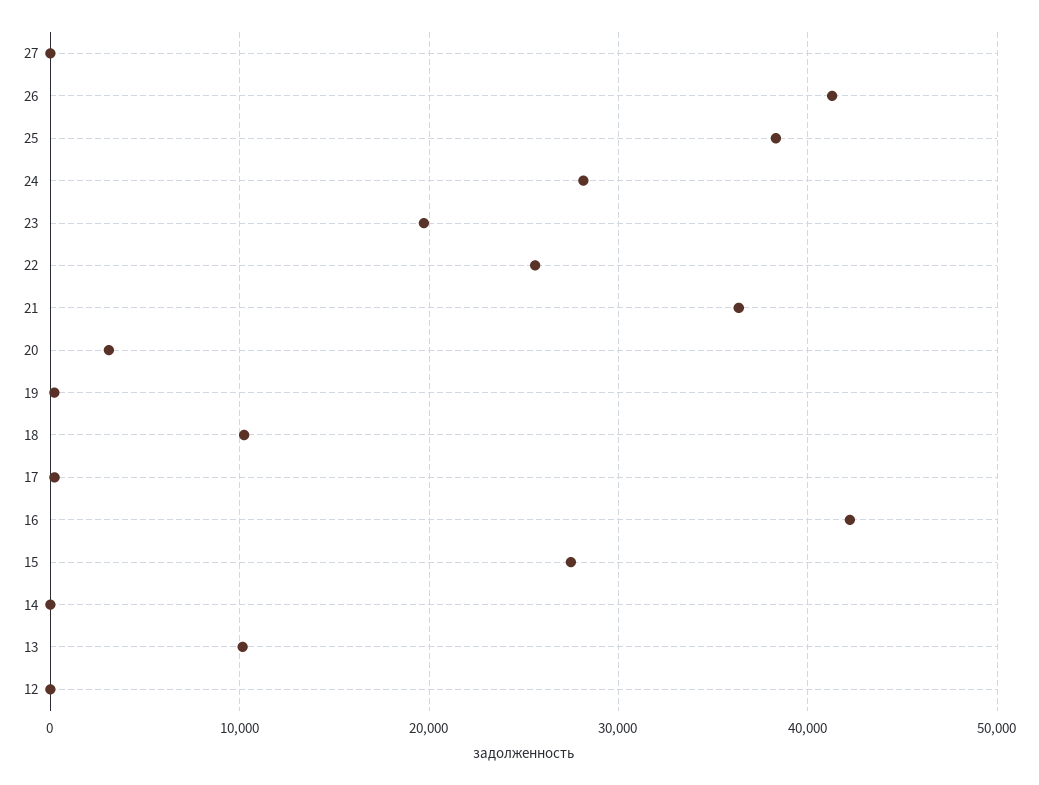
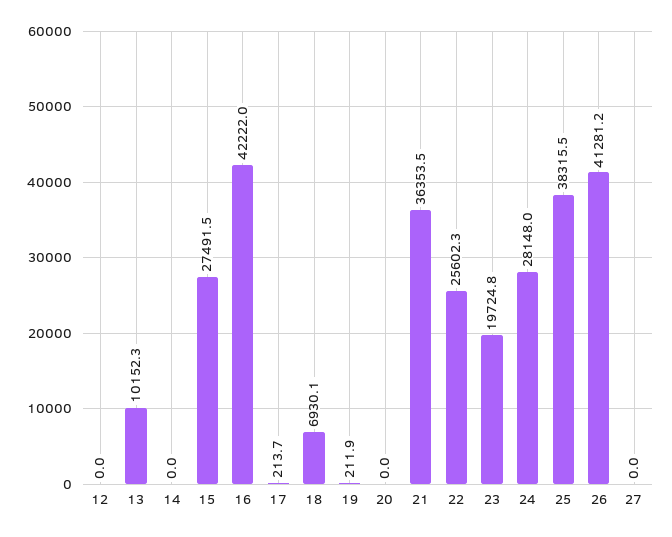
20: 3000 -> 0
18: 10000 -> 6930.1

